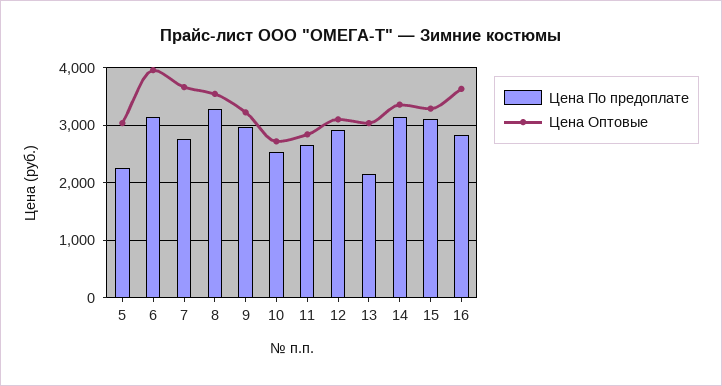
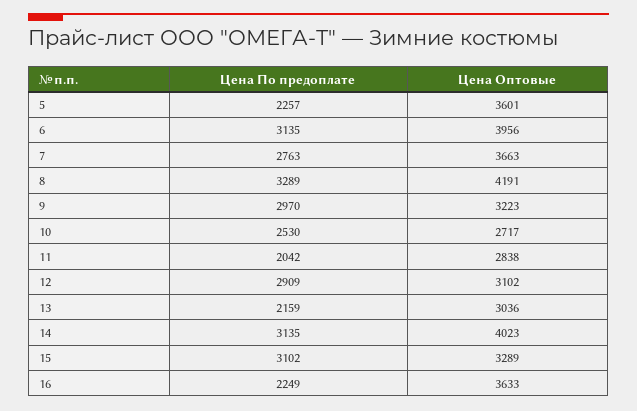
Цена Оптовые, 5: 3000 -> 3601
Цена Оптовые, 8: 3600 -> 4191
Цена По предоплате, 11: 2600 -> 2042
Цена Оптовые, 14: 3400 -> 4023
Цена По предоплате, 16: 2800 -> 2249

